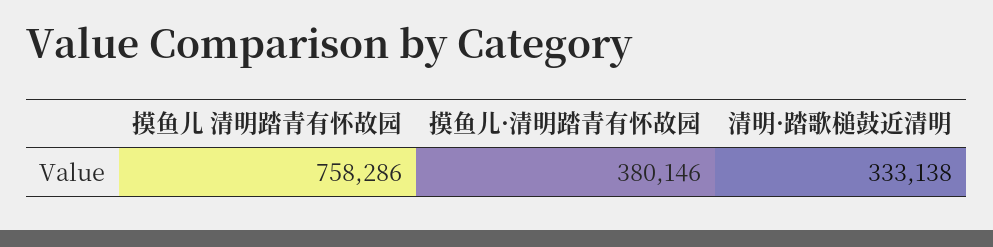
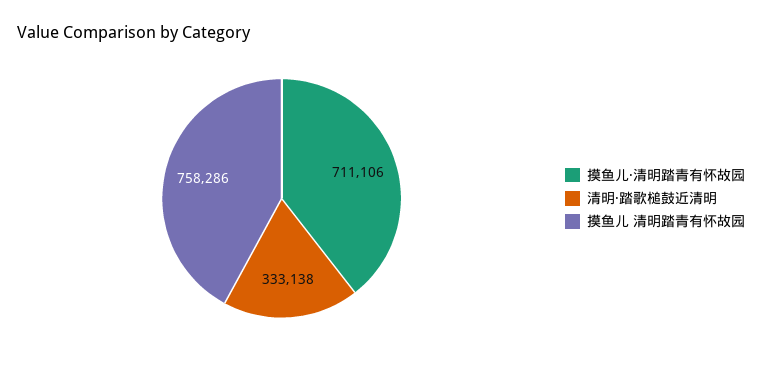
摸鱼儿·清明踏青有怀故园: 380146 -> 711106

